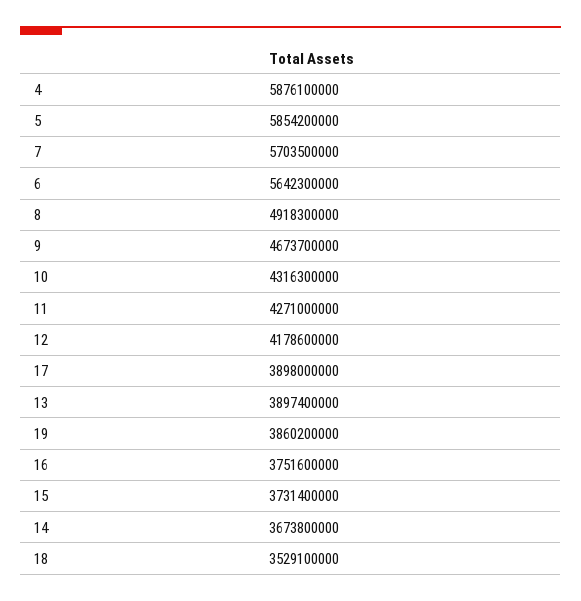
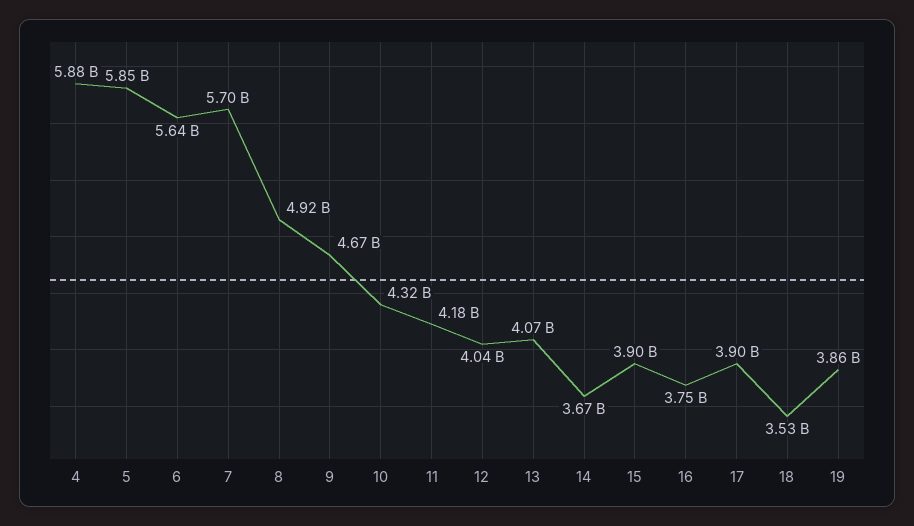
11: 4271000000 -> 4180000000
12: 4178600000 -> 4040000000
13: 3897400000 -> 4070000000
15: 3731400000 -> 3900000000

